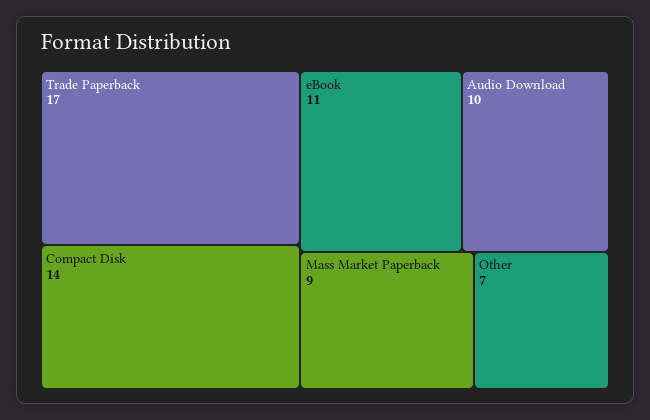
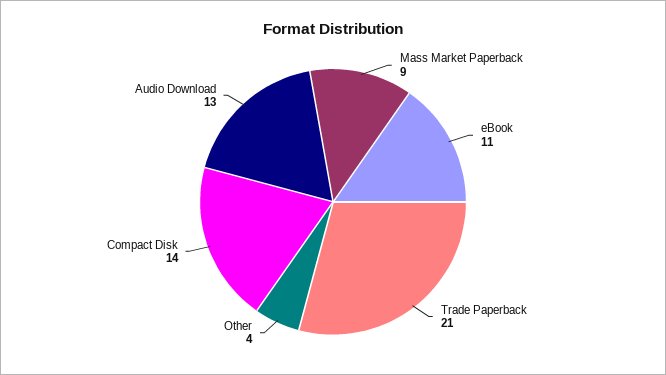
Trade Paperback: 17 -> 21
Audio Download: 10 -> 13
Other: 7 -> 4

